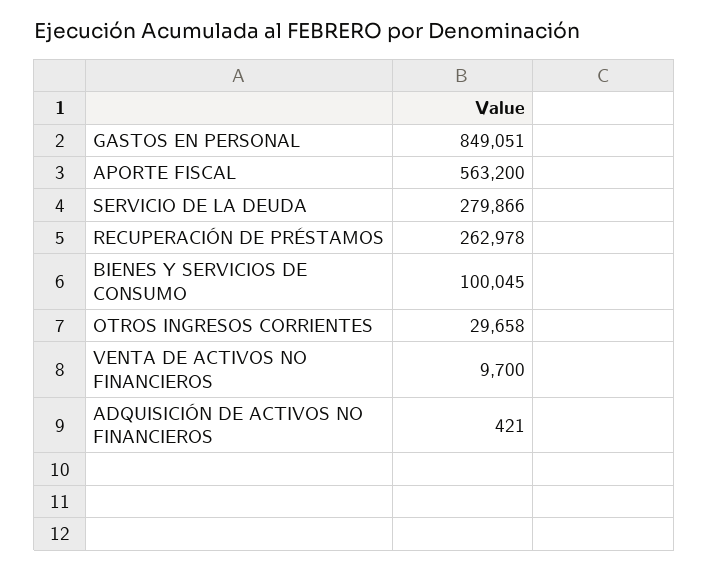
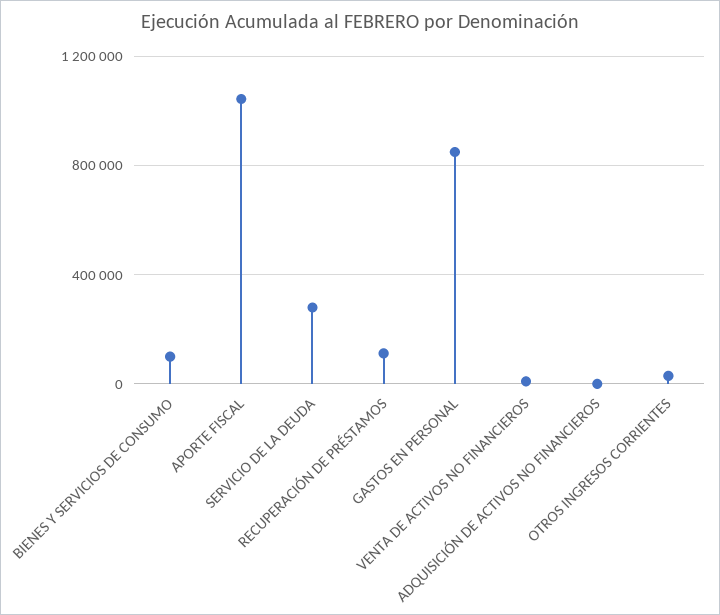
APORTE FISCAL: 563200 -> 1050000
RECUPERACIÓN DE PRÉSTAMOS: 262978 -> 100000

